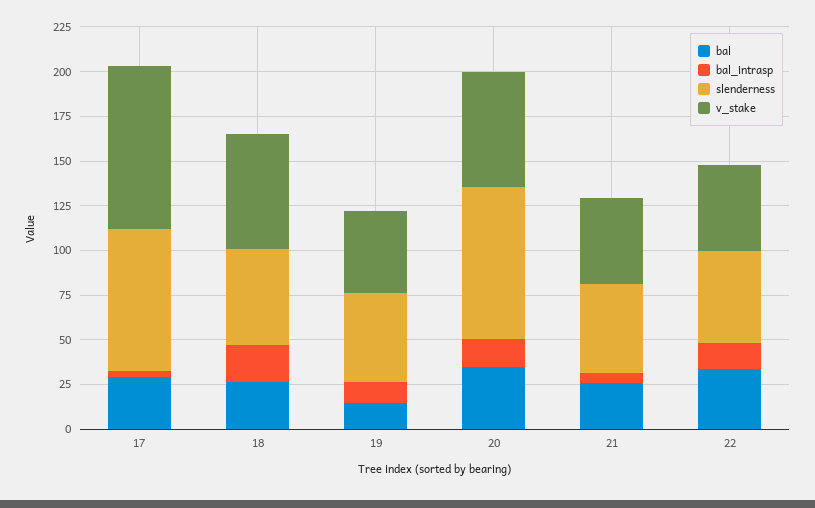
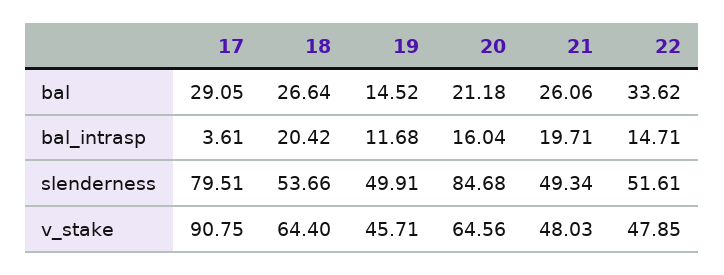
bal, 20: 35 -> 21.18
bal_intrasp, 21: 5 -> 19.71

